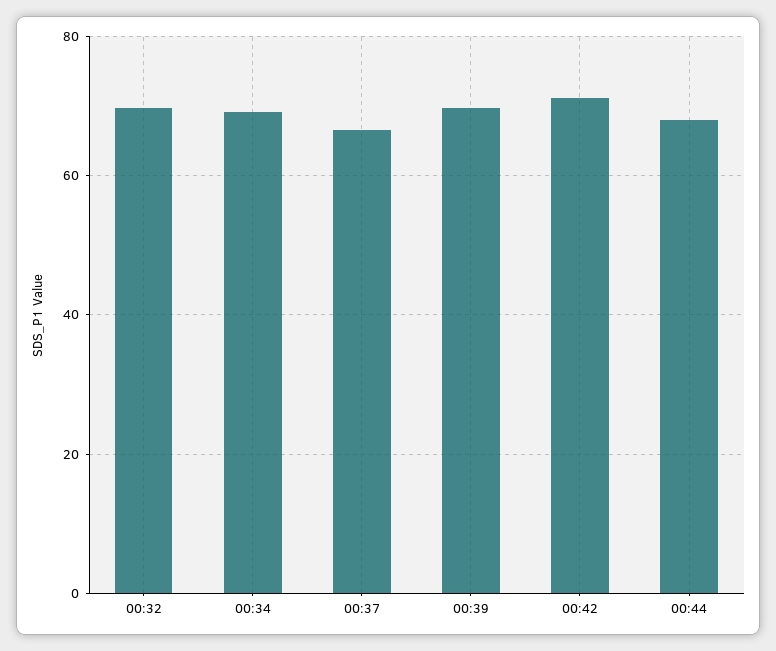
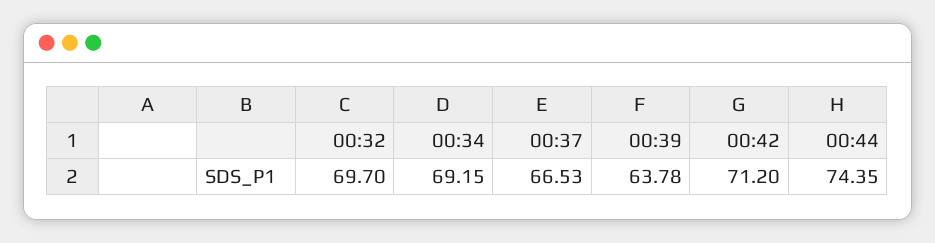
00:39: 70 -> 63.78
00:44: 68 -> 74.35

